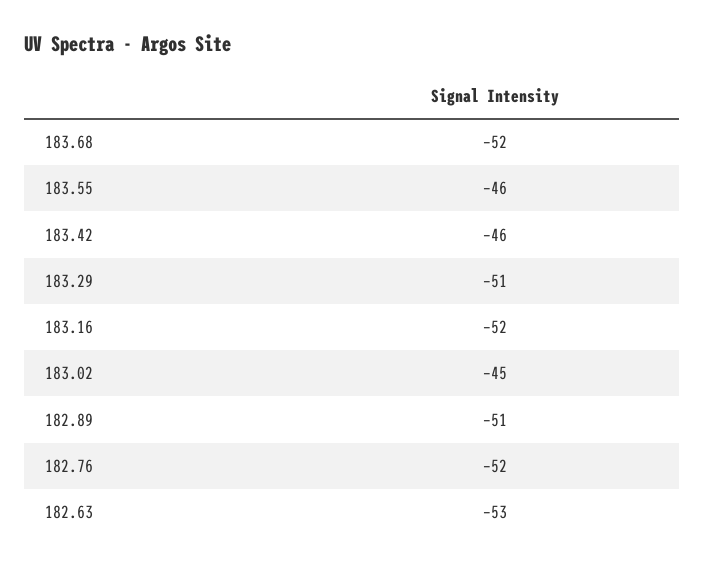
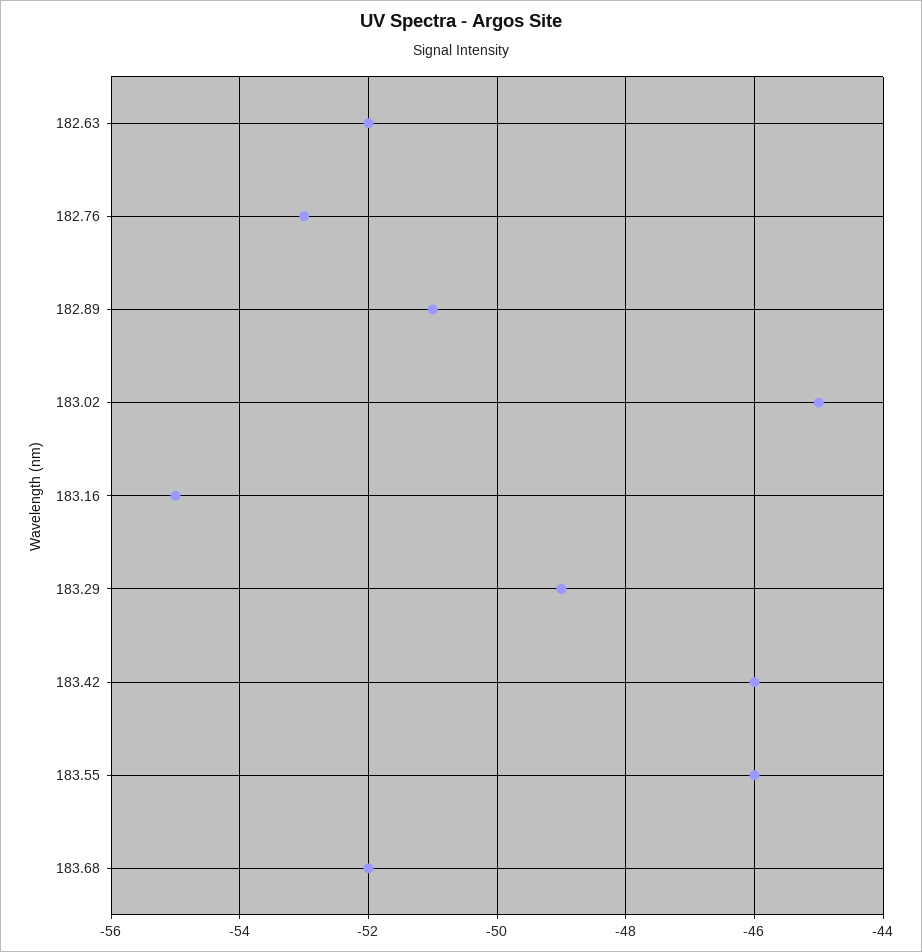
183.29: -51 -> -49
183.16: -52 -> -55
182.76: -52 -> -53
182.63: -53 -> -52

